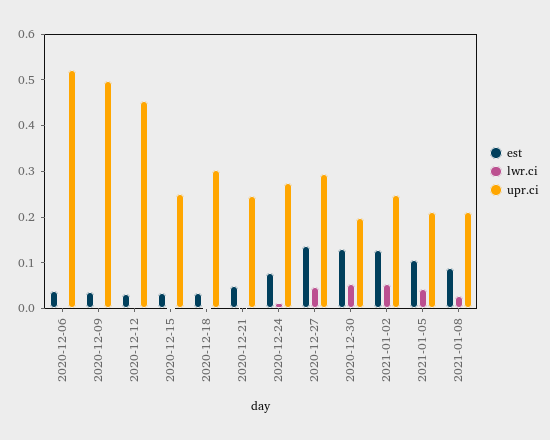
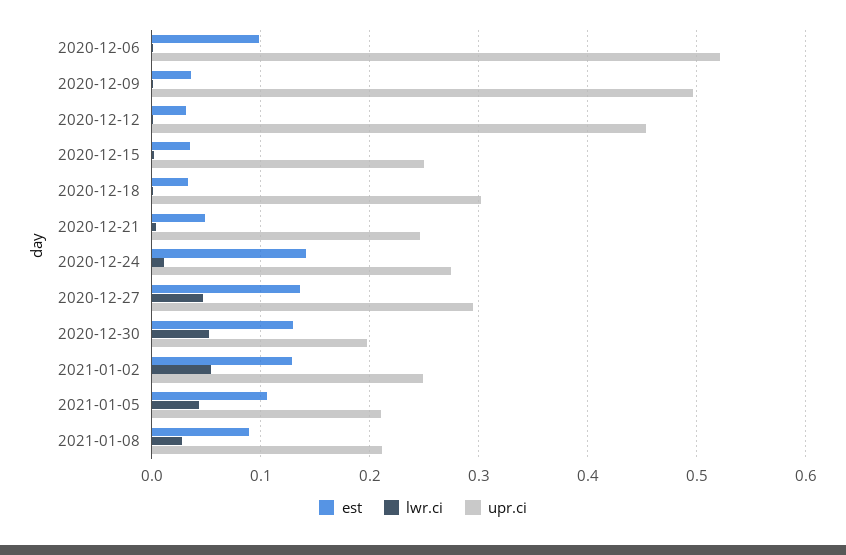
est, 2020-12-06: 0.04 -> 0.1
est, 2020-12-24: 0.08 -> 0.14

